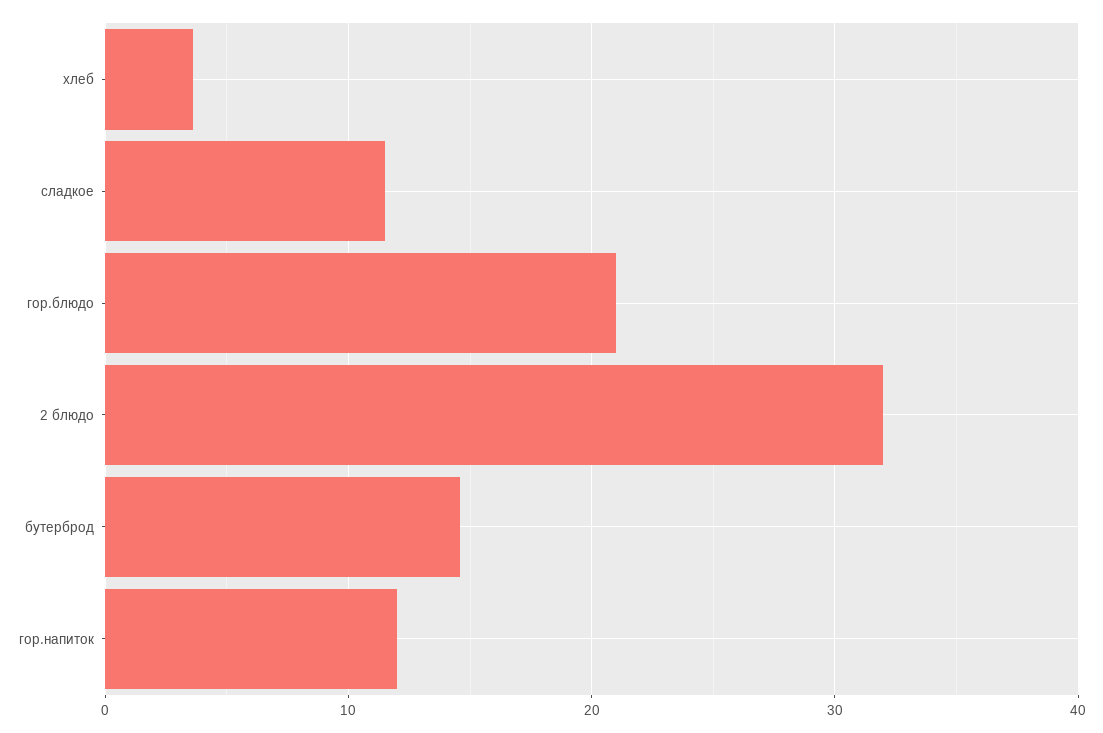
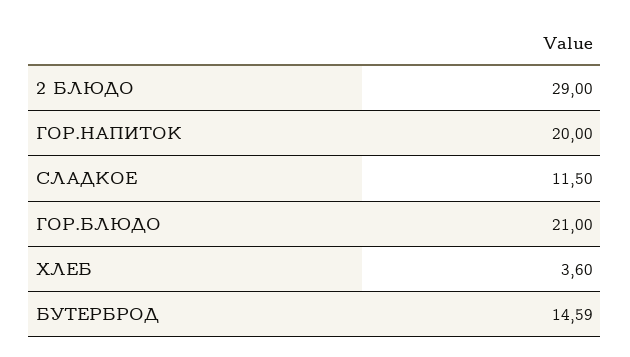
2 блюдо: 32 -> 29
гор.напиток: 12 -> 20

